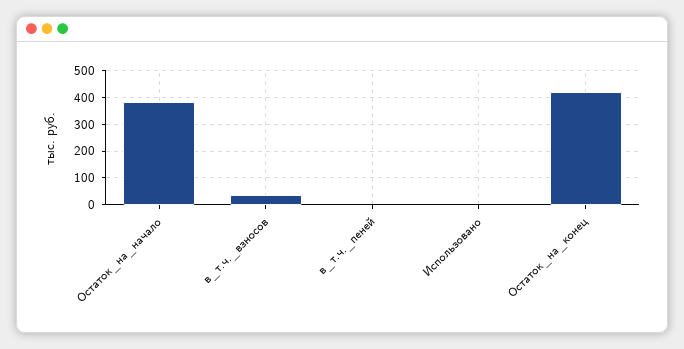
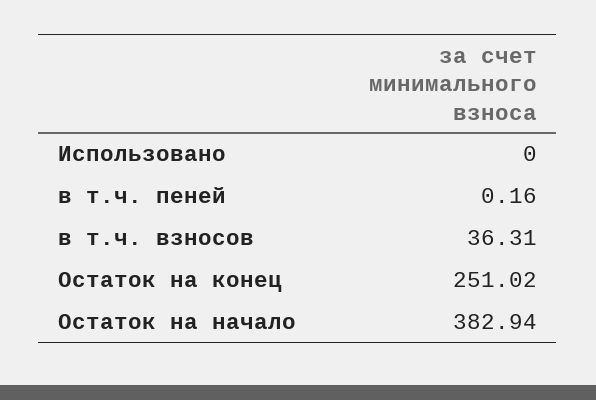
Остаток_на_конец: 425 -> 251.02

